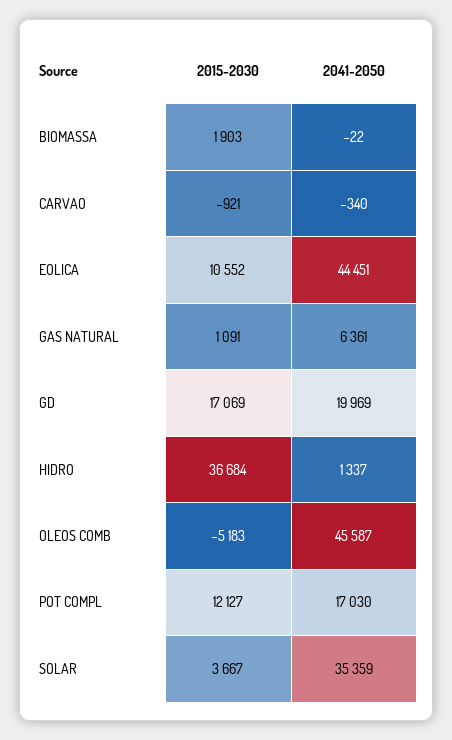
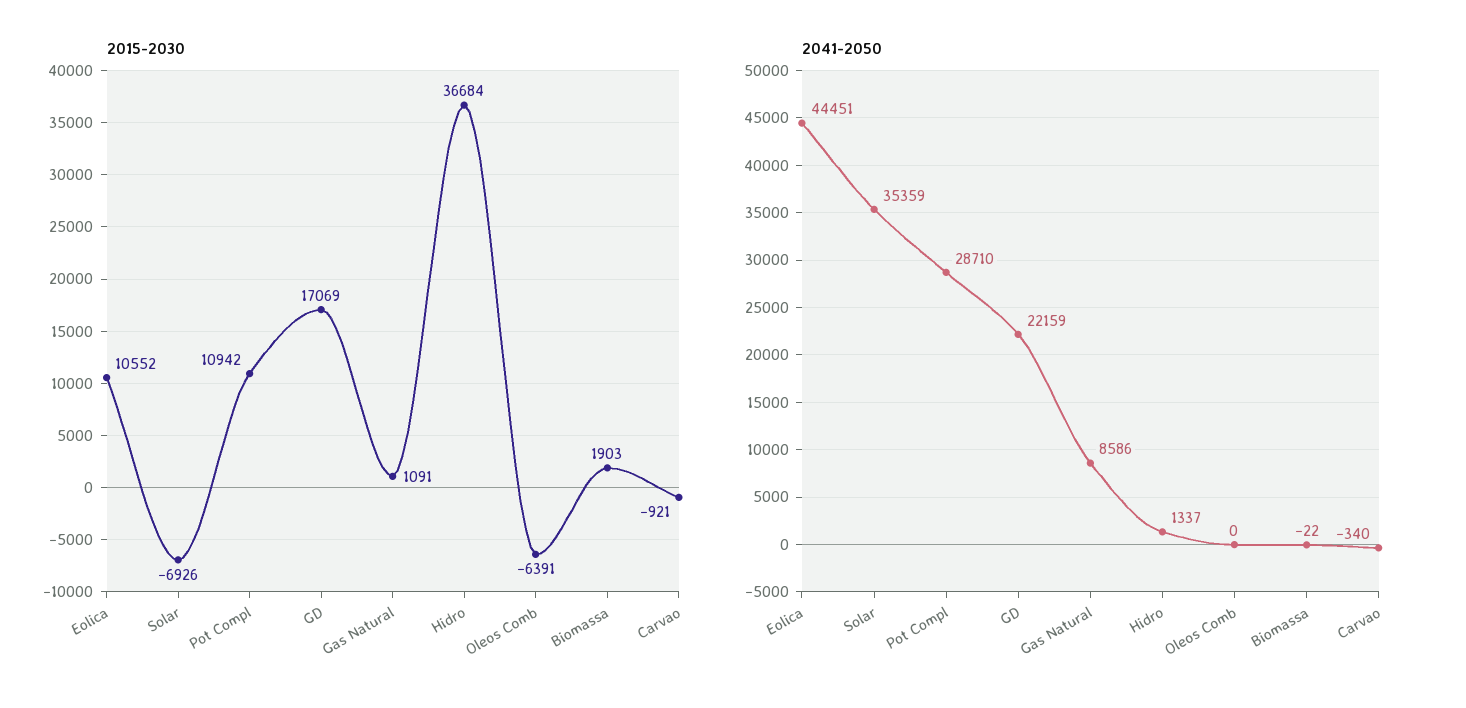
2041-2050, GAS NATURAL: 6361 -> 8586
2041-2050, GD: 19969 -> 22159
2015-2030, OLEOS COMB: -5183 -> -6391
2041-2050, OLEOS COMB: 45587 -> 0
2015-2030, POT COMPL: 12127 -> 10942
2041-2050, POT COMPL: 17030 -> 28710
2015-2030, SOLAR: 3667 -> -6926

